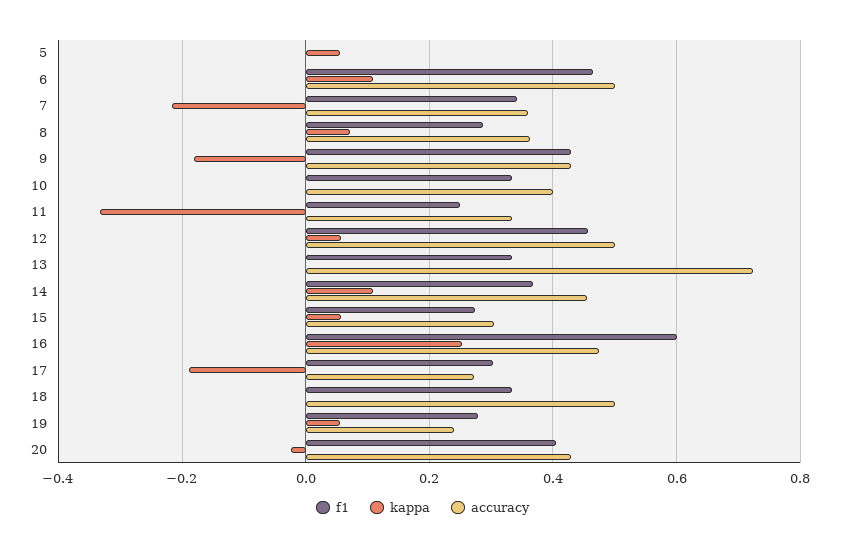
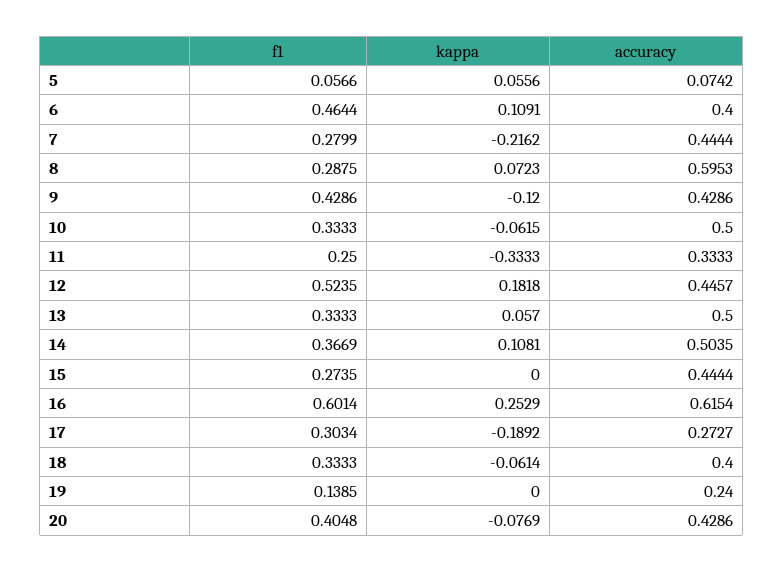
f1, 5: 0 -> 0.0566
accuracy, 5: 0 -> 0.0742
accuracy, 6: 0.5 -> 0.4
f1, 7: 0.34 -> 0.2799
accuracy, 7: 0.36 -> 0.4444
accuracy, 8: 0.36 -> 0.5953
kappa, 9: -0.18 -> -0.12
kappa, 10: 0 -> -0.0615
accuracy, 10: 0.4 -> 0.5
f1, 12: 0.46 -> 0.5235
kappa, 12: 0.06 -> 0.1818
accuracy, 12: 0.5 -> 0.4457
kappa, 13: 0 -> 0.057
accuracy, 13: 0.72 -> 0.5
accuracy, 14: 0.46 -> 0.5035
kappa, 15: 0.06 -> 0
accuracy, 15: 0.3 -> 0.4444
accuracy, 16: 0.48 -> 0.6154
kappa, 18: 0 -> -0.0614
accuracy, 18: 0.5 -> 0.4
f1, 19: 0.28 -> 0.1385
kappa, 19: 0.06 -> 0
kappa, 20: -0.02 -> -0.0769

